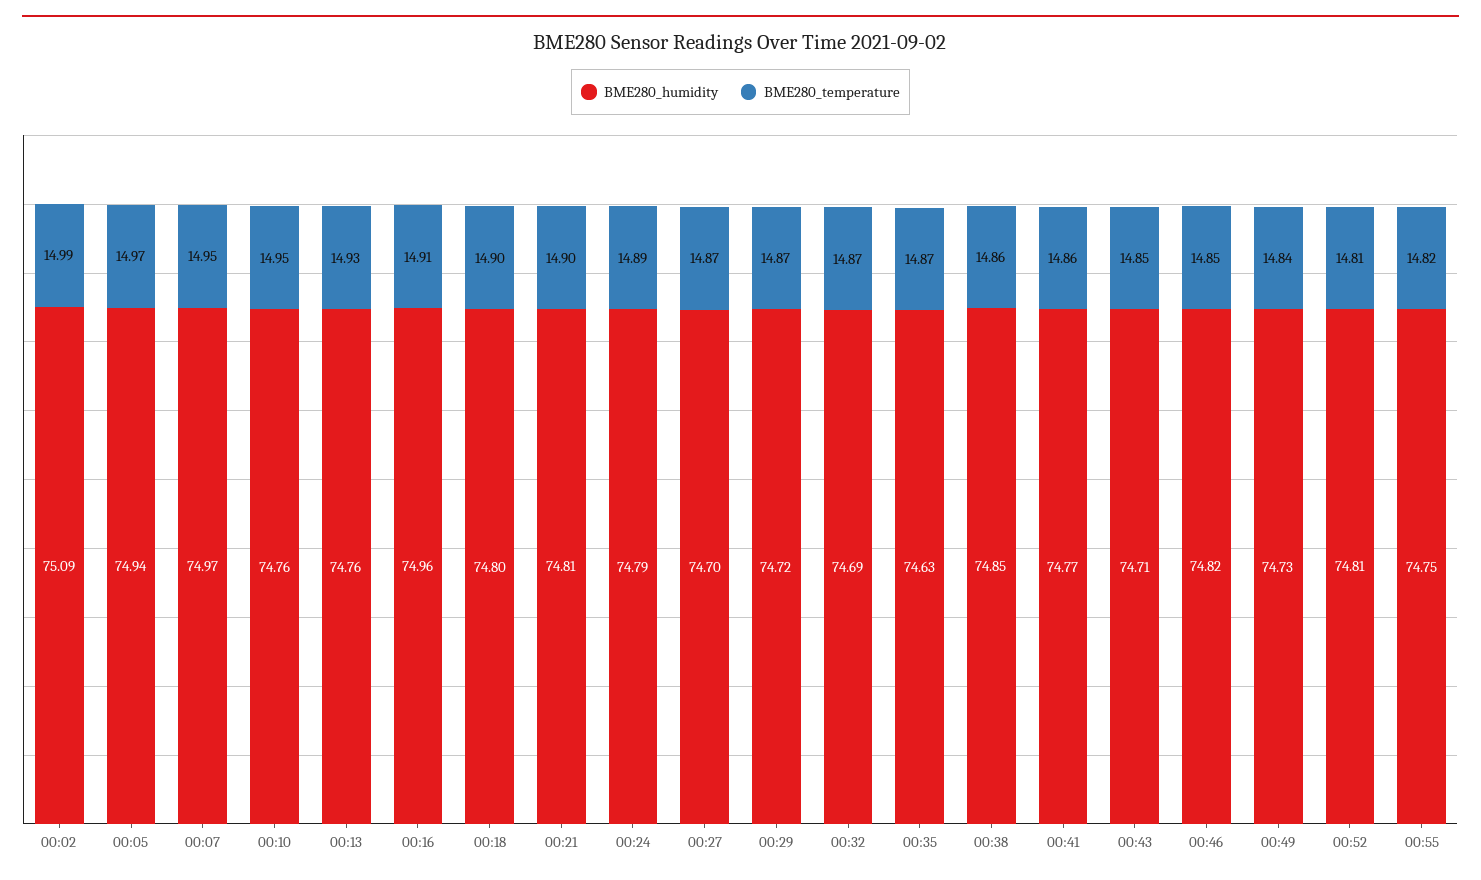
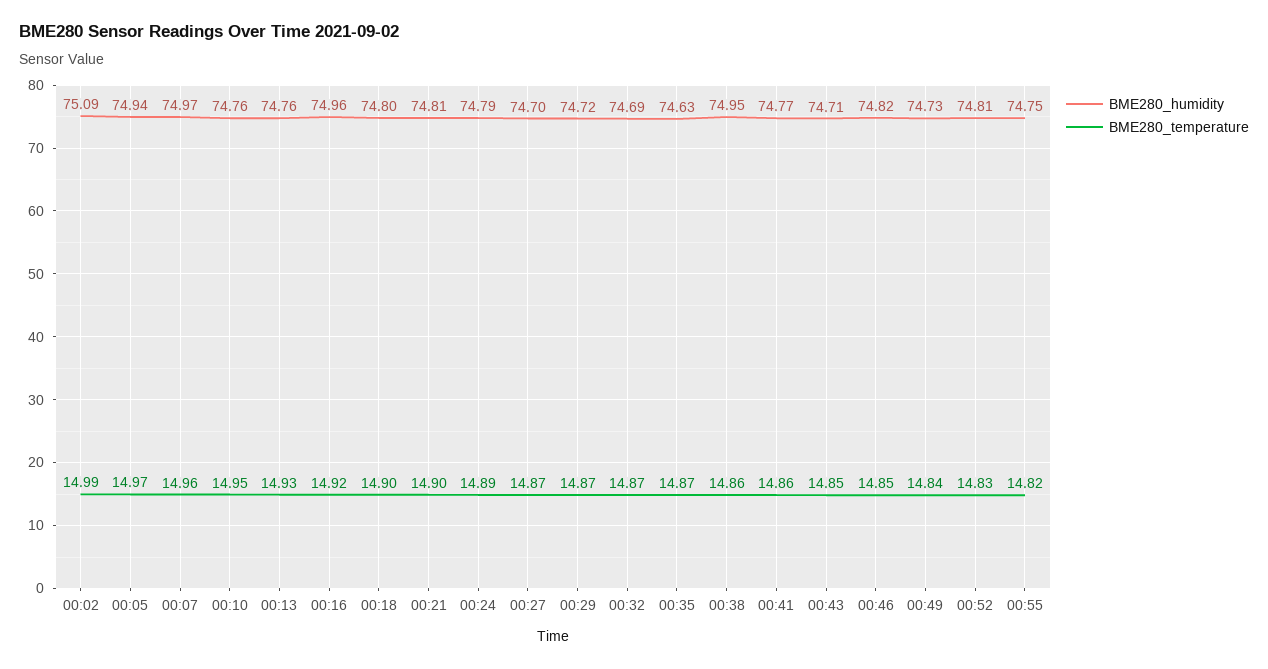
BME280_temperature, 00:07: 14.95 -> 14.96
BME280_temperature, 00:16: 14.91 -> 14.92
BME280_humidity, 00:38: 74.85 -> 74.95
BME280_temperature, 00:52: 14.81 -> 14.83

